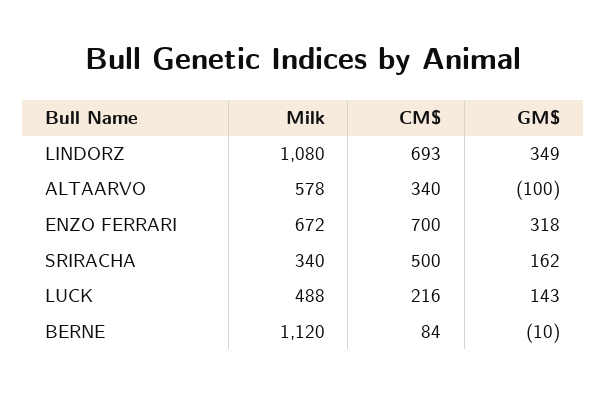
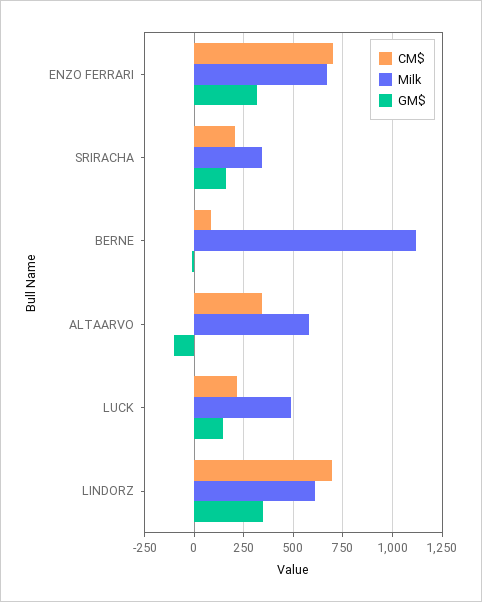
Milk, LINDORZ: 1080 -> 600
CM$, SRIRACHA: 500 -> 200

